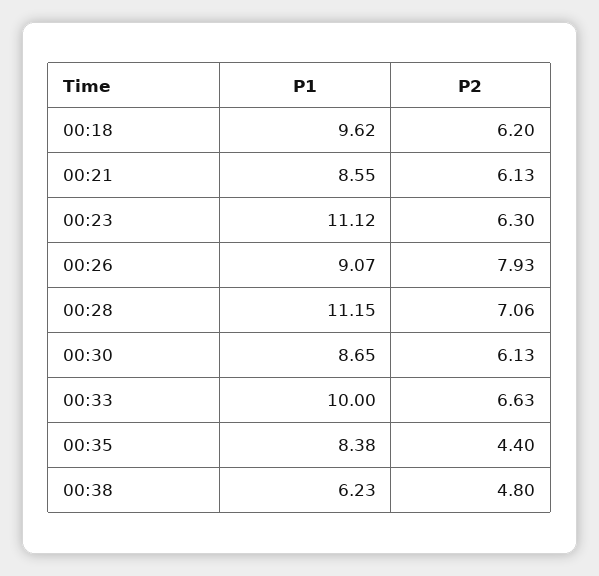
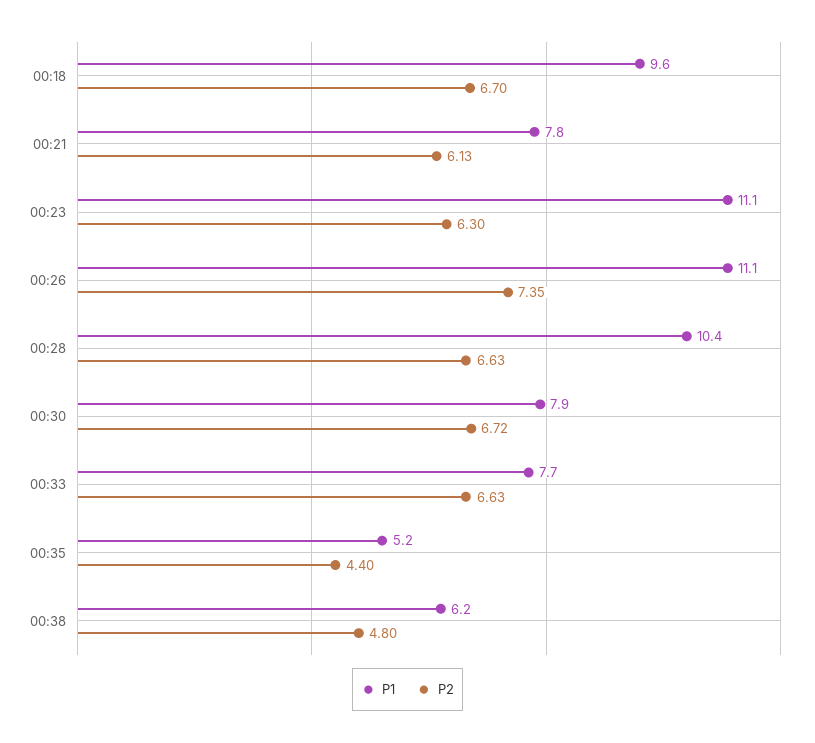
P2, 00:18: 6.2 -> 6.7
P1, 00:21: 8.55 -> 7.8
P1, 00:26: 9.07 -> 11.1
P2, 00:26: 7.93 -> 7.35
P1, 00:28: 11.15 -> 10.4
P2, 00:28: 7.06 -> 6.63
P1, 00:30: 8.65 -> 7.9
P2, 00:30: 6.13 -> 6.72
P1, 00:33: 10 -> 7.7
P1, 00:35: 8.38 -> 5.2

